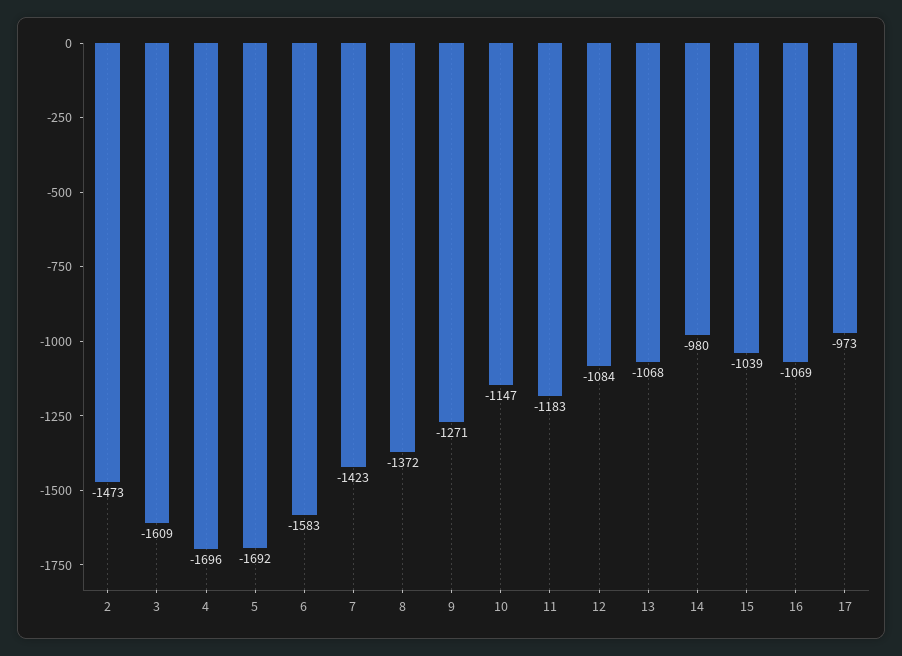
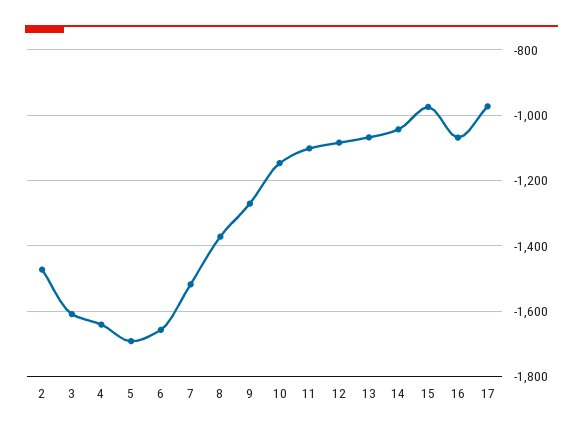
4: -1696 -> -1640
6: -1583 -> -1660
7: -1423 -> -1520
11: -1183 -> -1100
14: -980 -> -1040
15: -1039 -> -980

